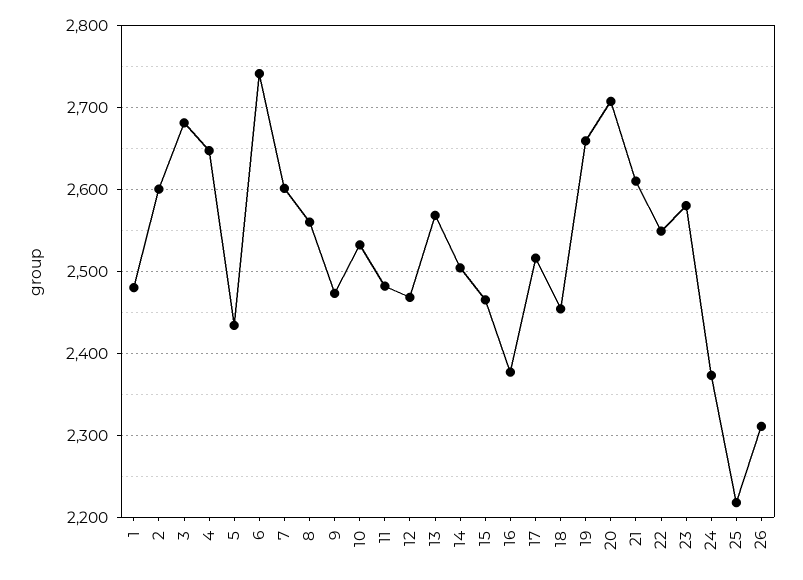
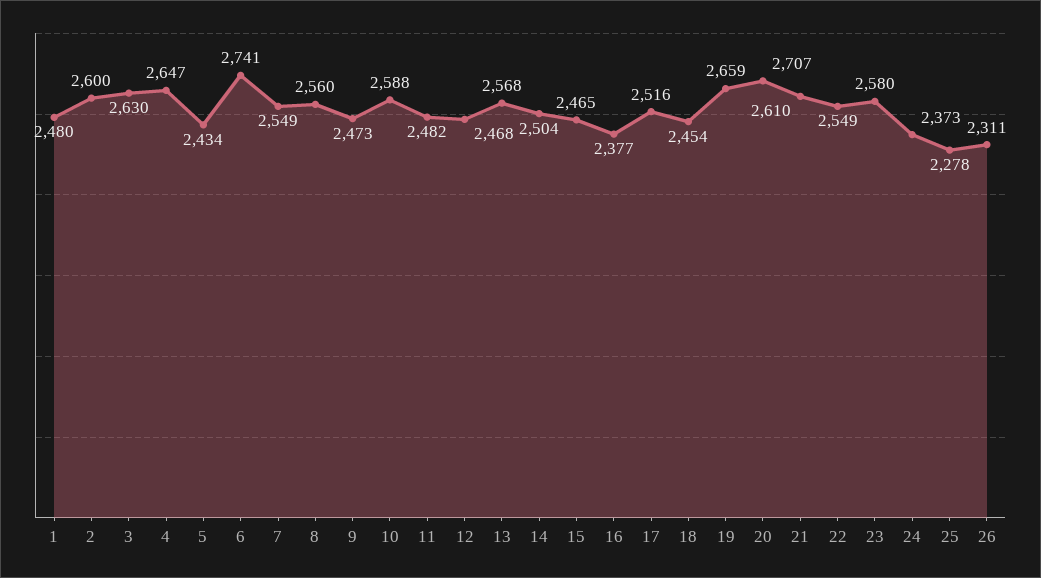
3: 2680 -> 2630
7: 2600 -> 2549
10: 2530 -> 2588
25: 2220 -> 2278

